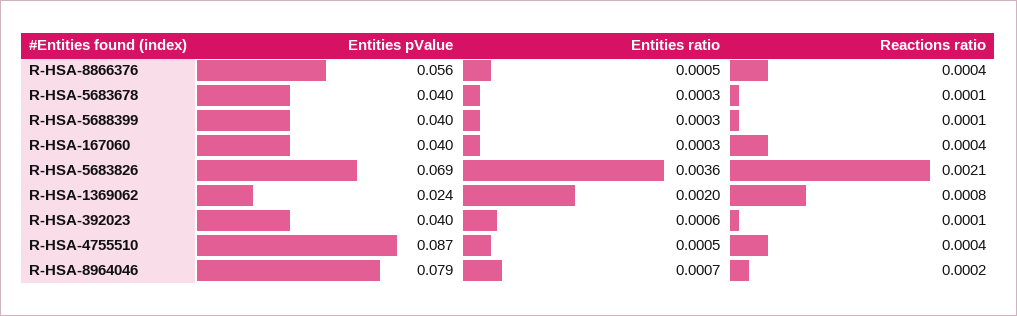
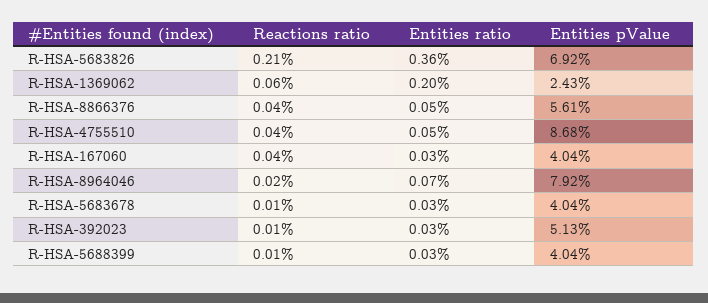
Reactions ratio, R-HSA-1369062: 0.0008 -> 0.0006
Entities pValue, R-HSA-392023: 0.04 -> 0.0513
Entities ratio, R-HSA-392023: 0.0006 -> 0.0003

